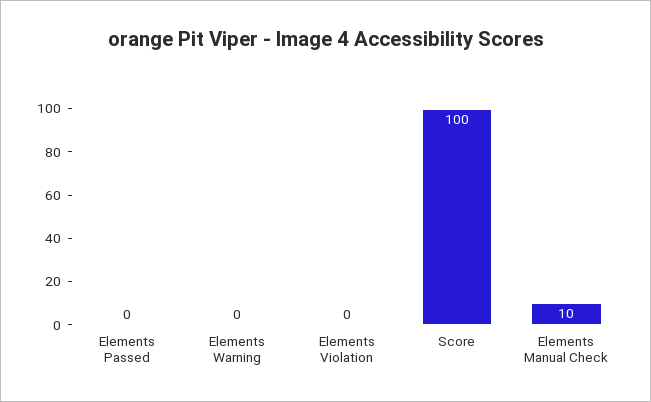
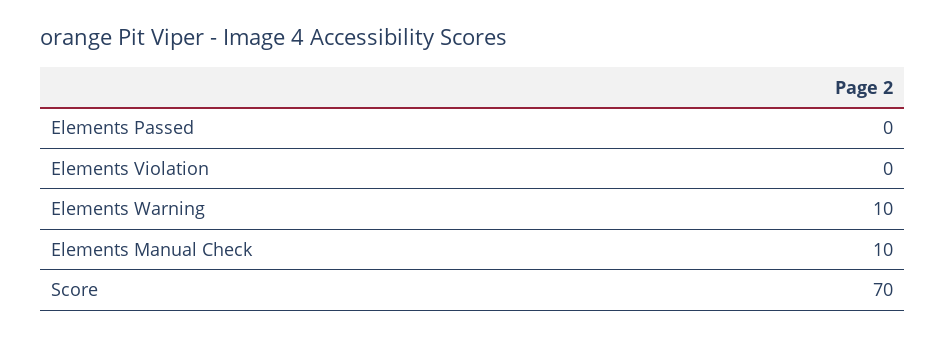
Elements Warning: 0 -> 10
Score: 100 -> 70

